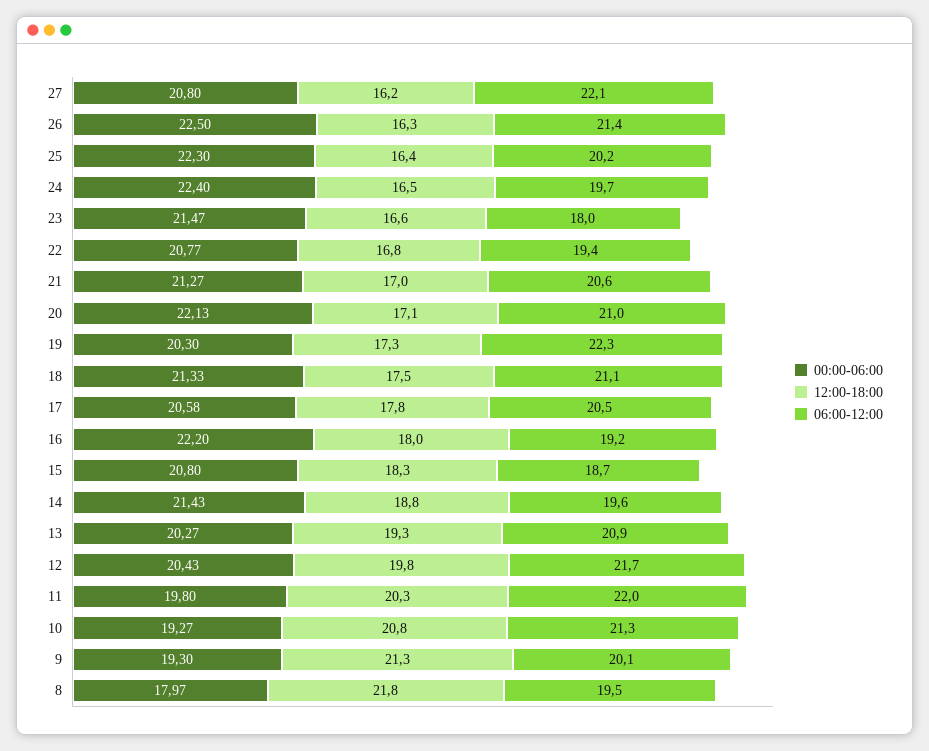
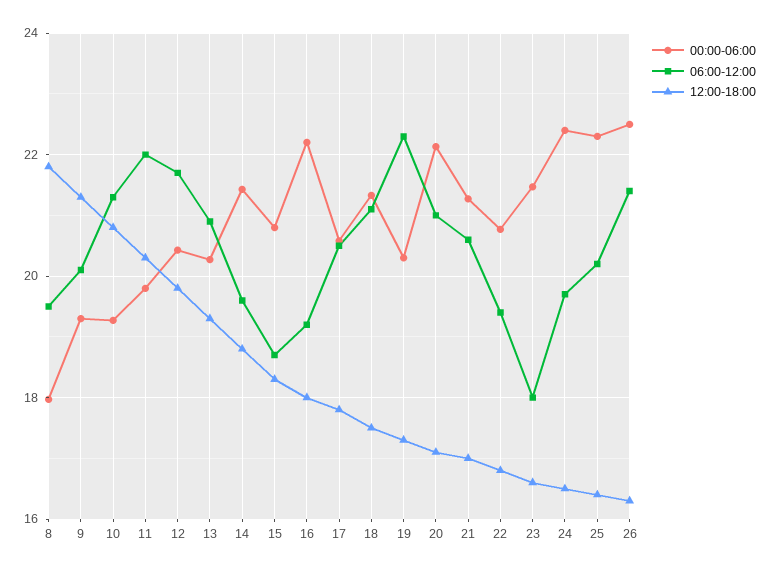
00:00-06:00, 27: 20.8 -> none
12:00-18:00, 27: 16.2 -> none
06:00-12:00, 27: 22.1 -> none

